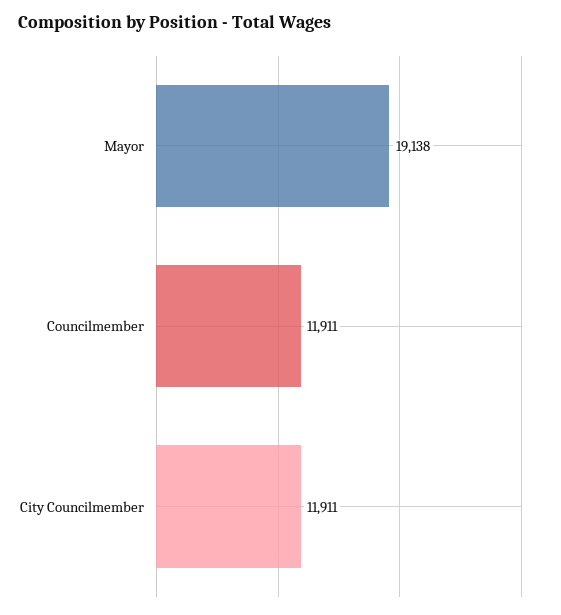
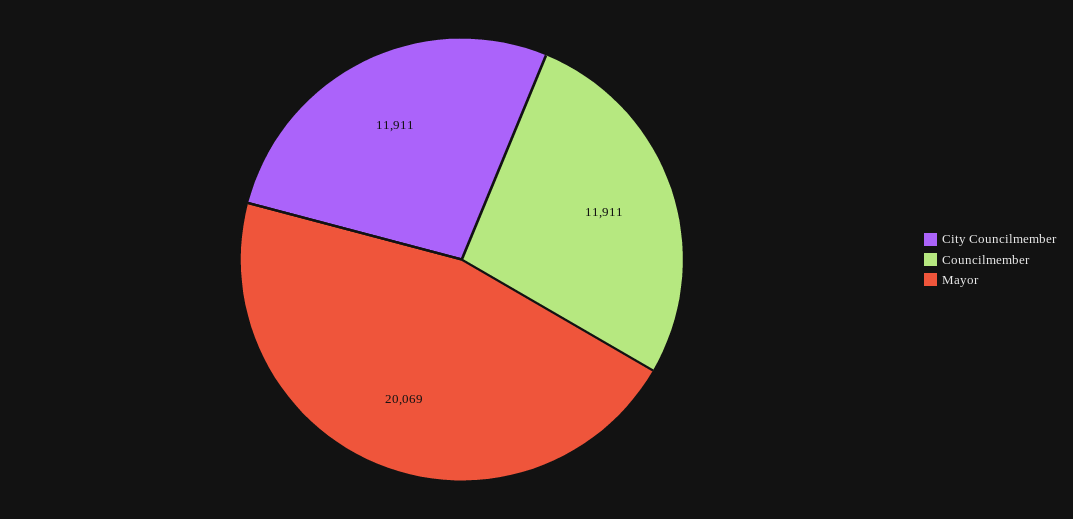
Mayor: 19138 -> 20069

